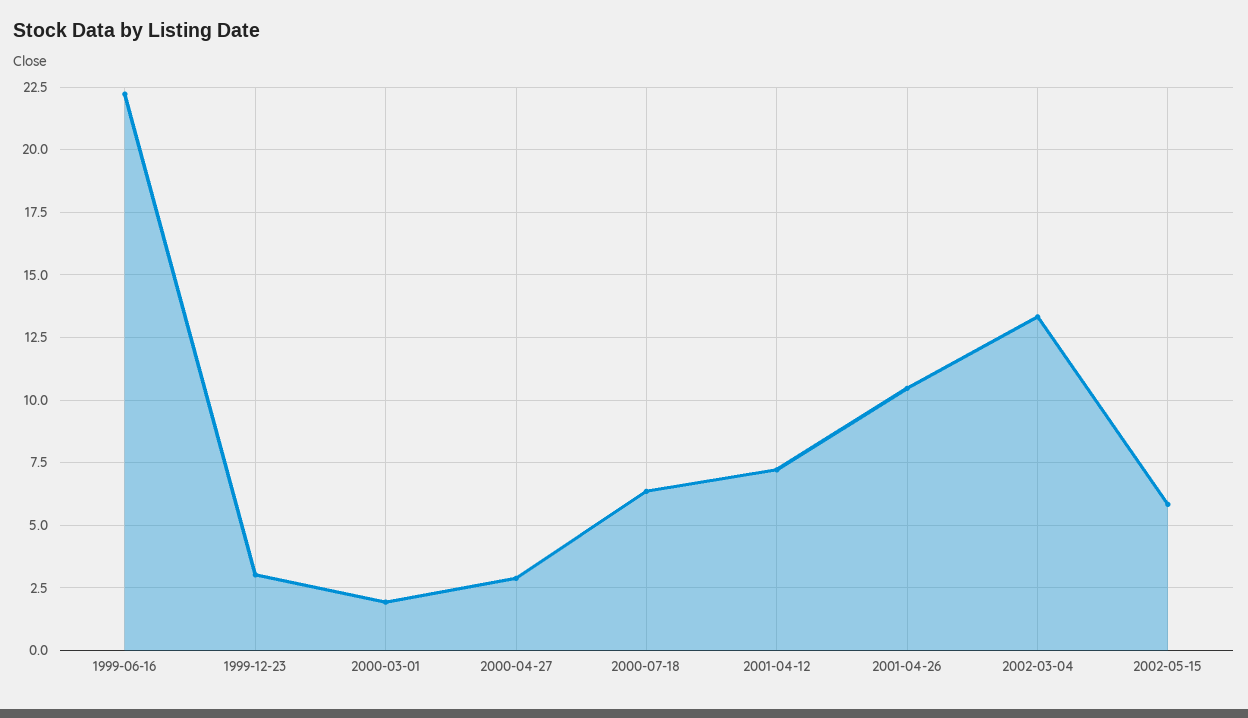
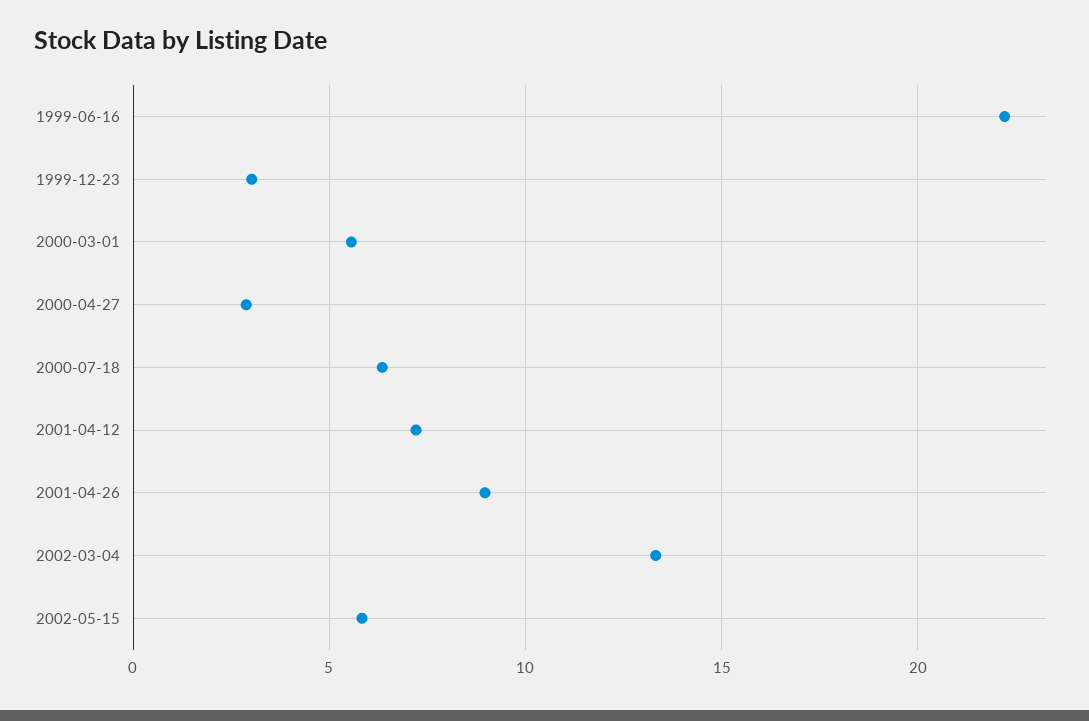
2000-03-01: 2 -> 5.5
2001-04-26: 10.5 -> 9

